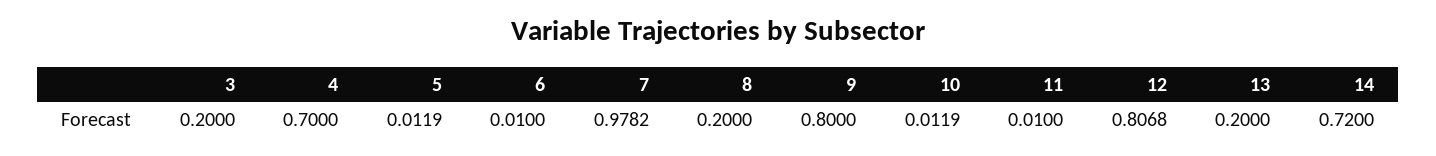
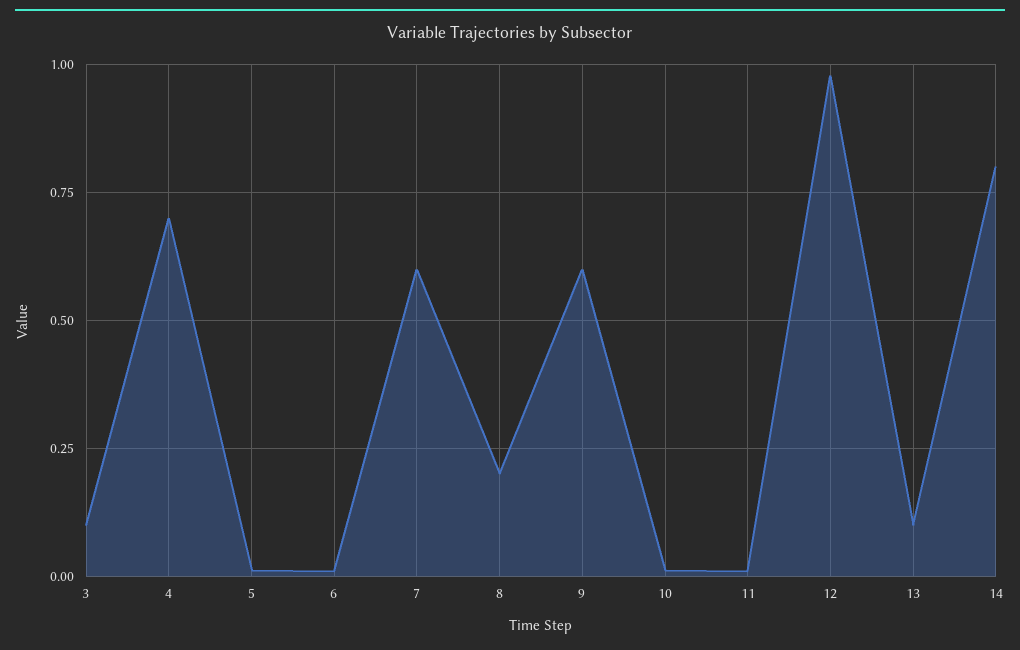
3: 0.2 -> 0.1
7: 0.9782 -> 0.6
9: 0.8 -> 0.6
12: 0.8068 -> 0.975
13: 0.2 -> 0.1
14: 0.72 -> 0.8

